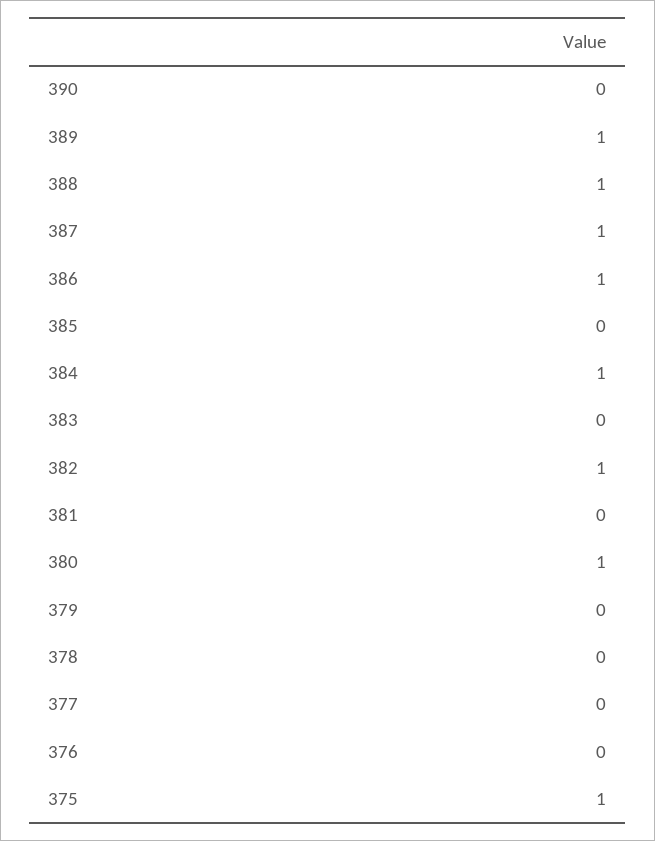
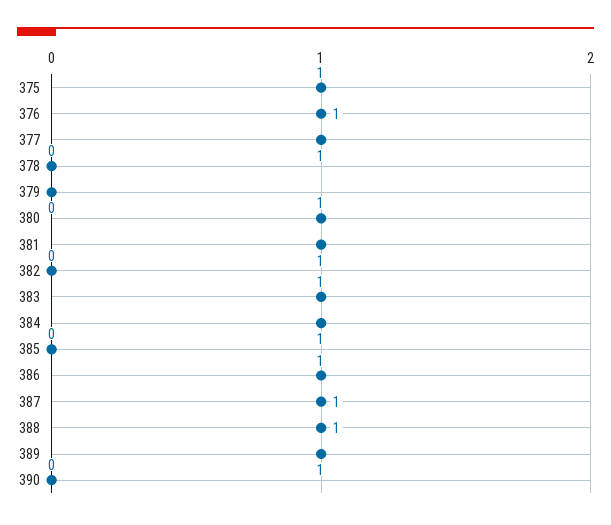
383: 0 -> 1
382: 1 -> 0
381: 0 -> 1
377: 0 -> 1
376: 0 -> 1

